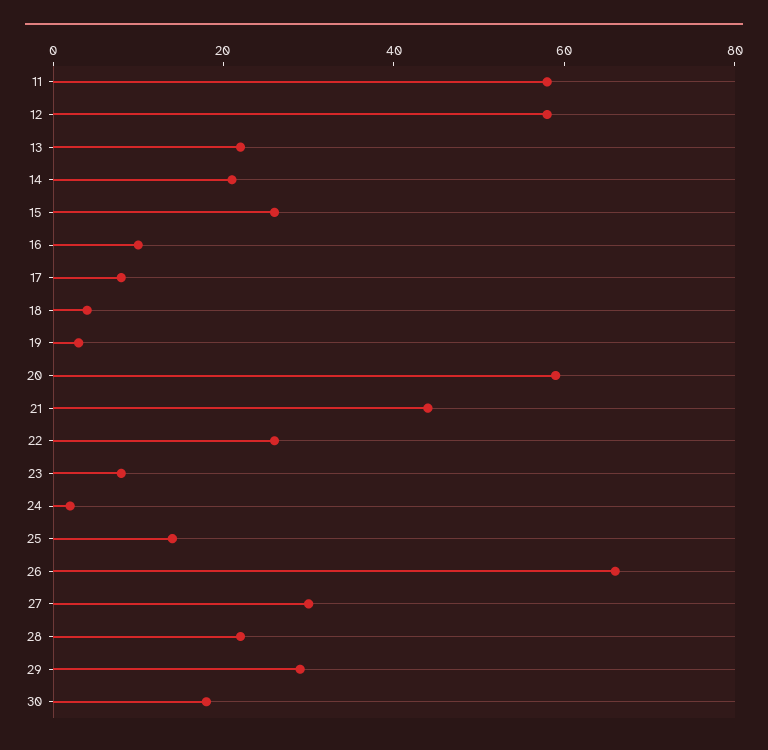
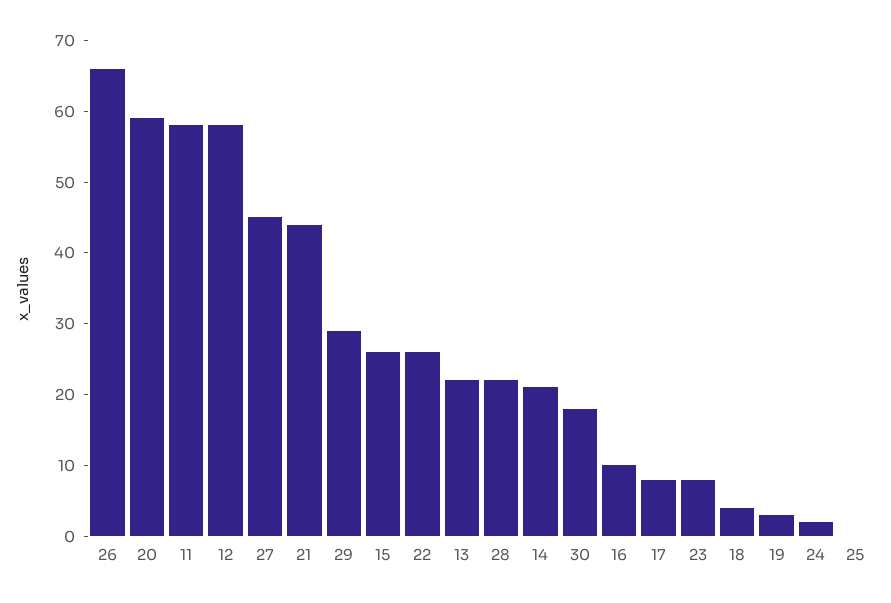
25: 15 -> 0
27: 30 -> 45

